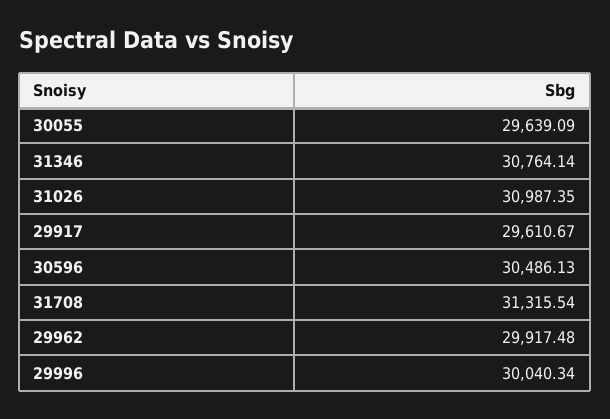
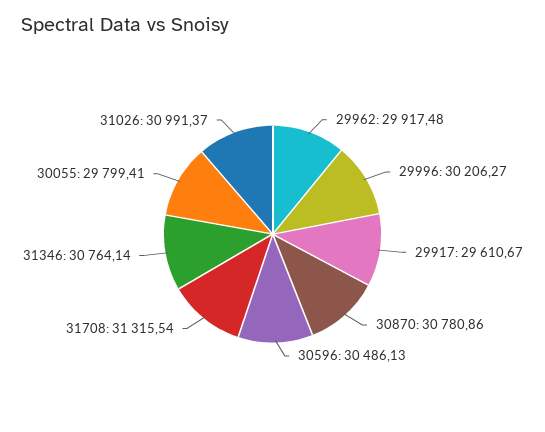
30055: 29639.09 -> 29799.41
31026: 30987.35 -> 30991.37
29996: 30040.34 -> 30206.27
30870: none -> 30780.86

